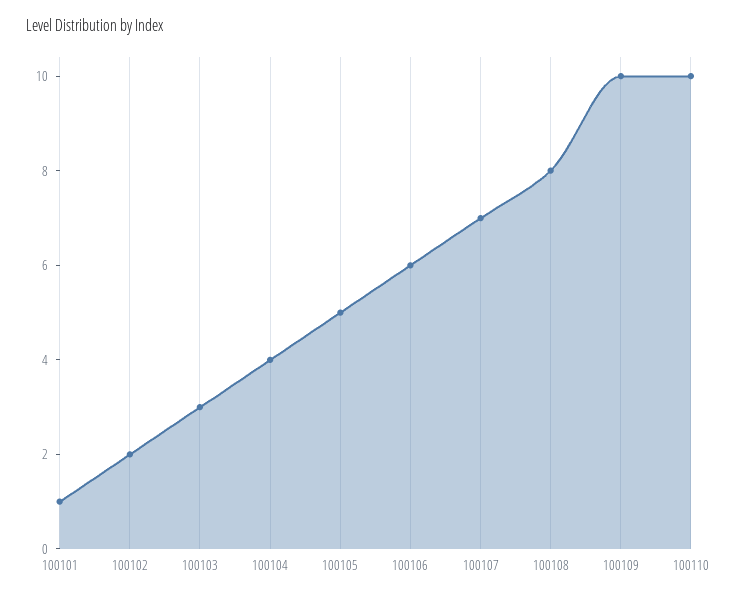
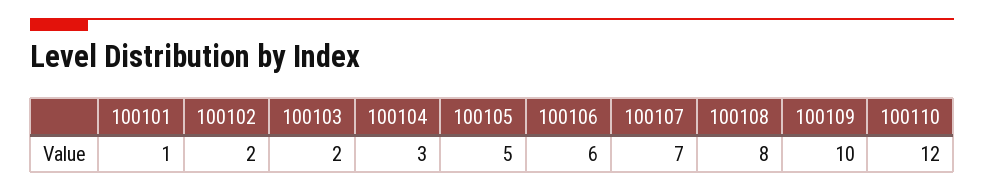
100103: 3 -> 2
100104: 4 -> 3
100110: 10 -> 12

